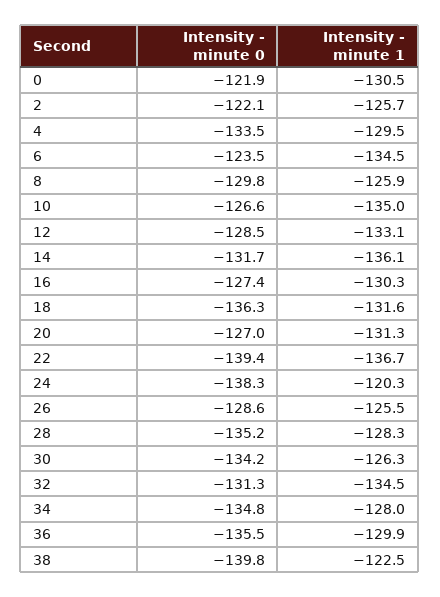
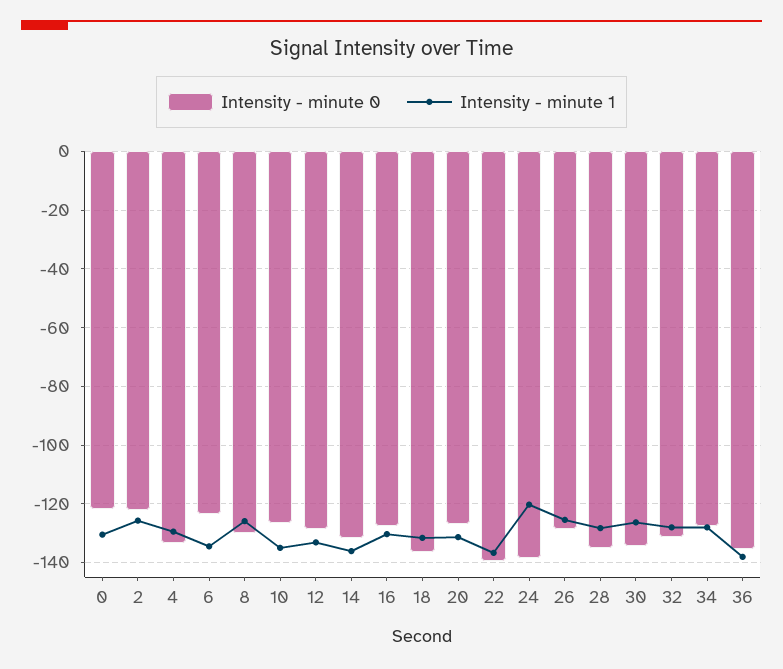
Intensity - minute 1, 32: -134.5 -> -127.5
Intensity - minute 0, 34: -134.8 -> -127.5
Intensity - minute 1, 36: -129.9 -> -137.5
Intensity - minute 0, 38: -139.8 -> none
Intensity - minute 1, 38: -122.5 -> none

